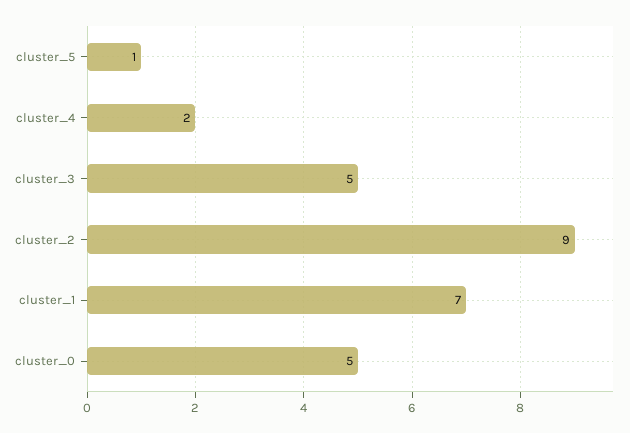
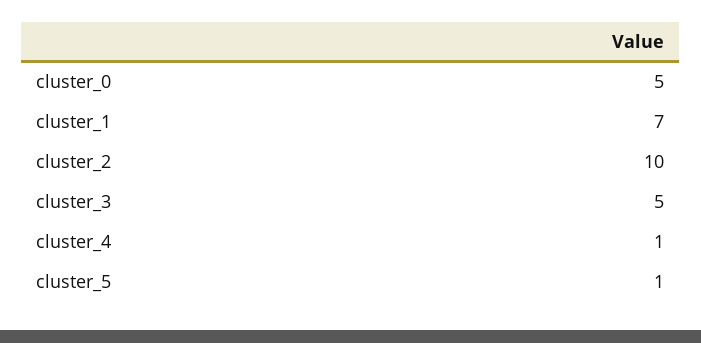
cluster_4: 2 -> 1
cluster_2: 9 -> 10

